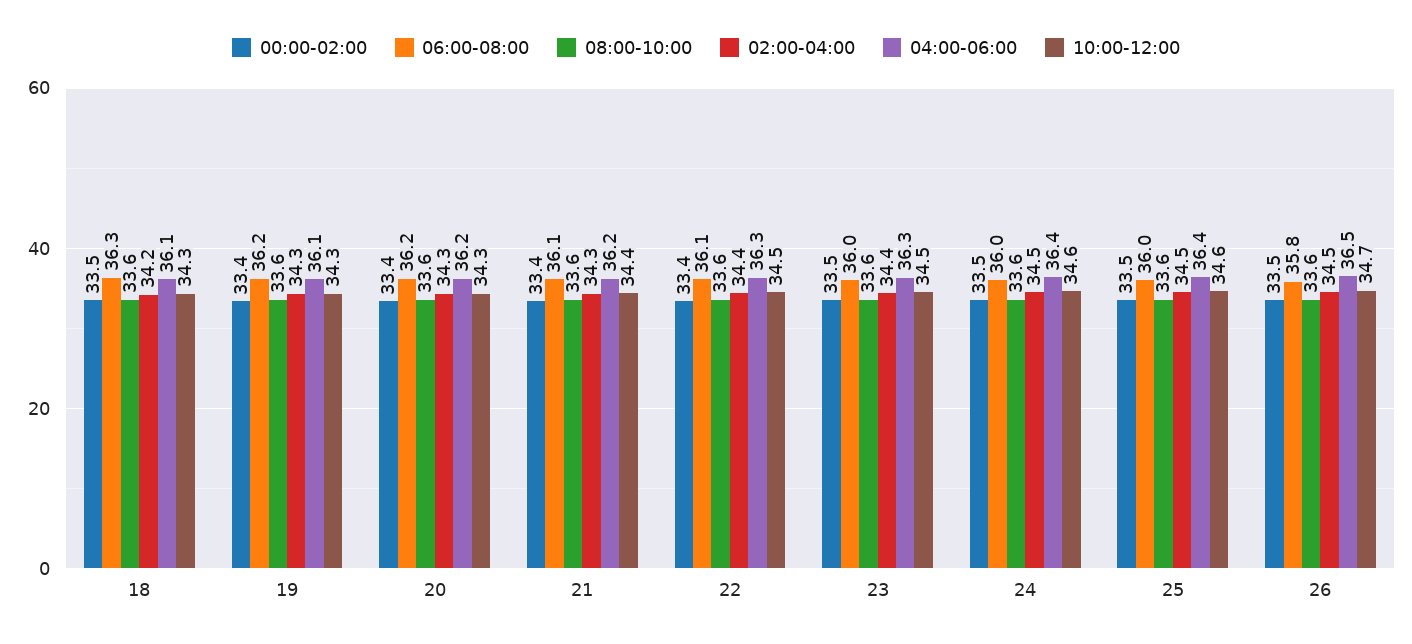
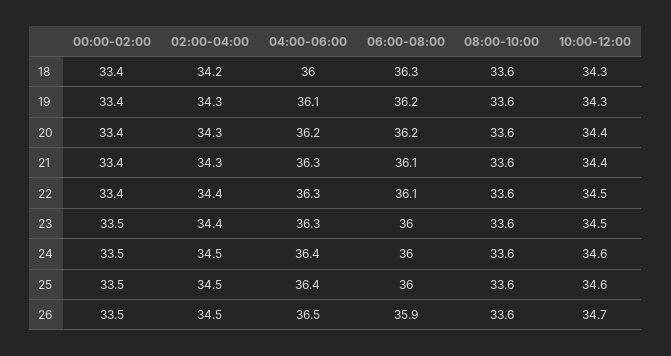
00:00-02:00, 18: 33.5 -> 33.4
04:00-06:00, 18: 36.1 -> 36
10:00-12:00, 20: 34.3 -> 34.4
04:00-06:00, 21: 36.2 -> 36.3
06:00-08:00, 26: 35.8 -> 35.9

